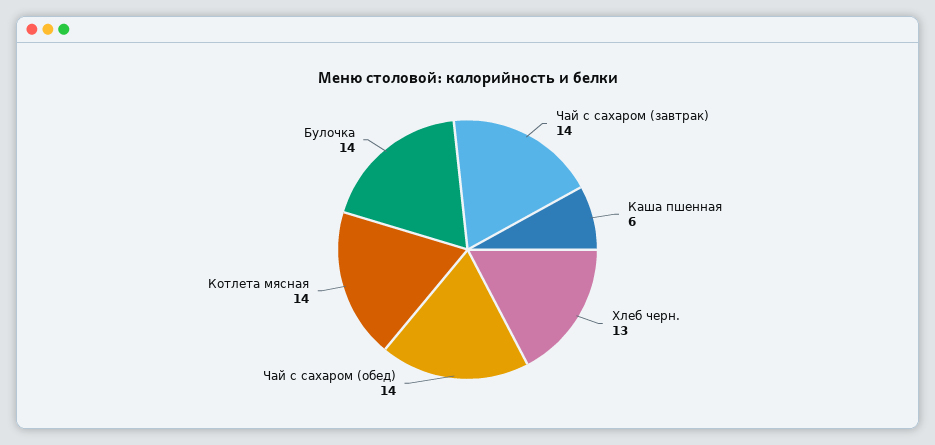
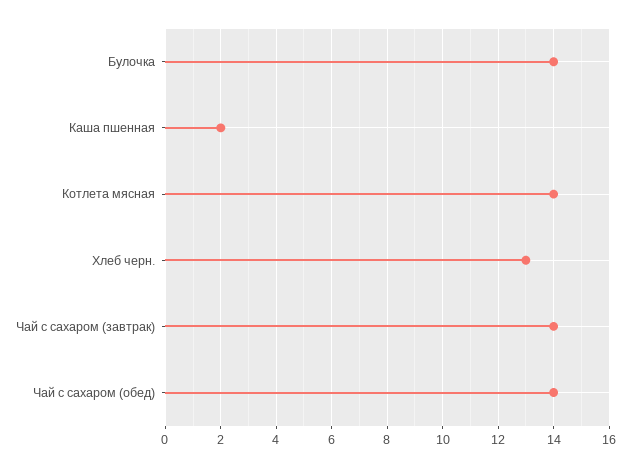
Каша пшенная: 6 -> 2

